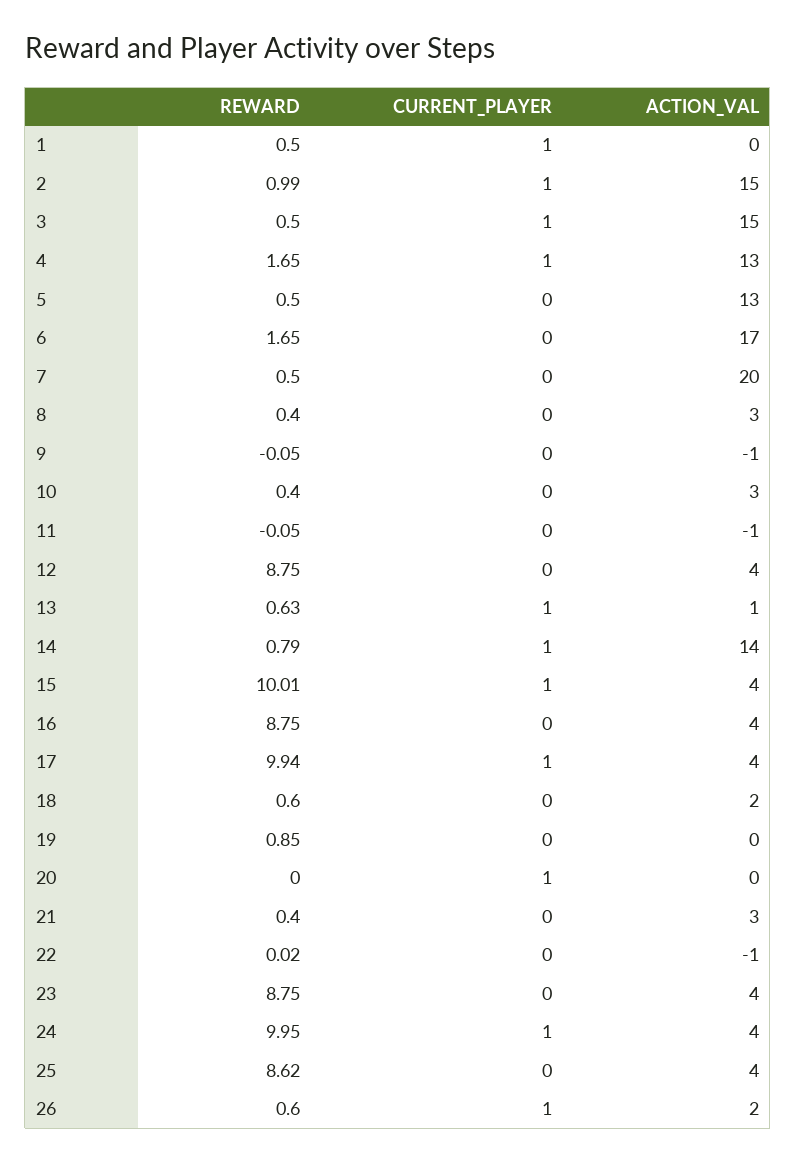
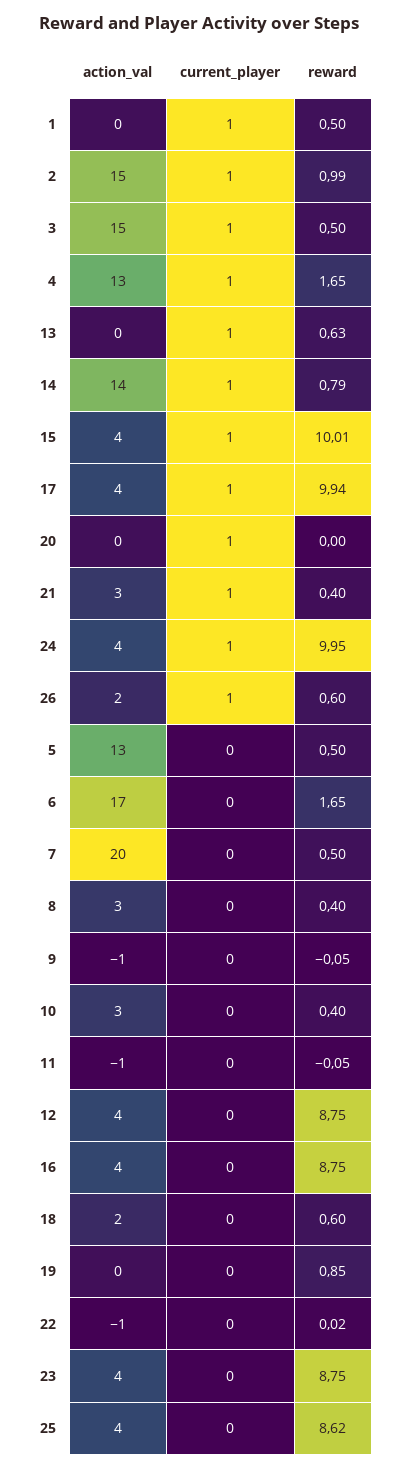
ACTION_VAL, 13: 1 -> 0
CURRENT_PLAYER, 21: 0 -> 1

